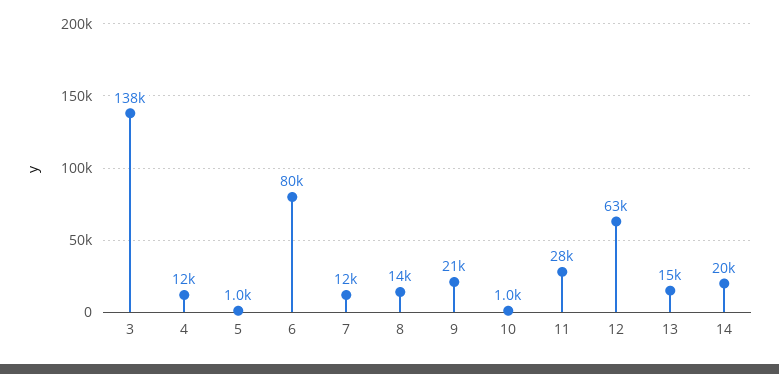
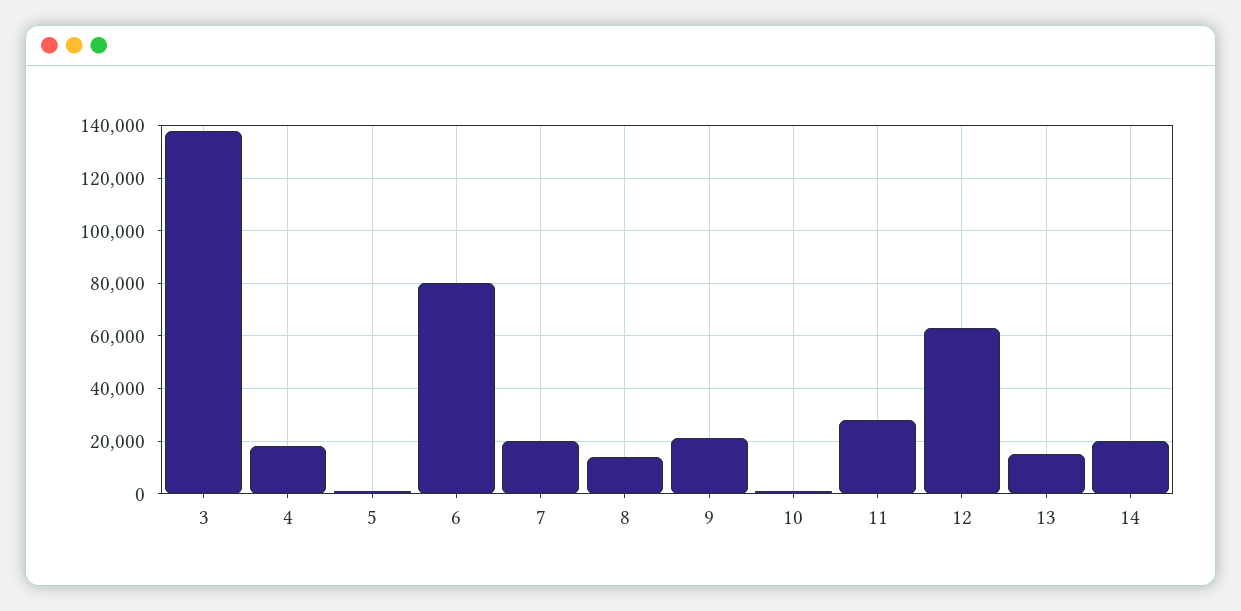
4: 12000 -> 17500
7: 12000 -> 20000

